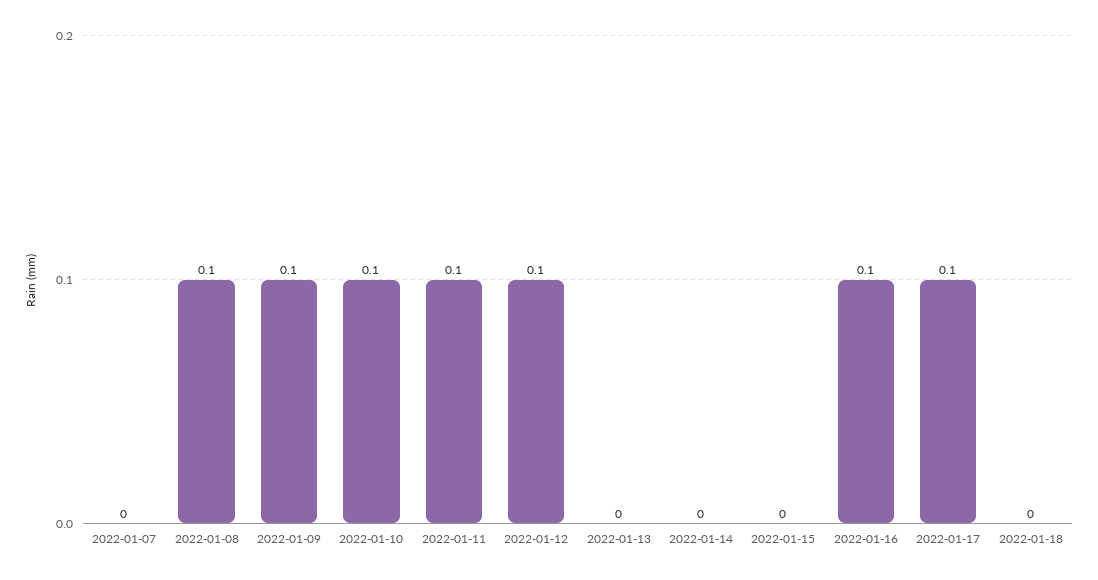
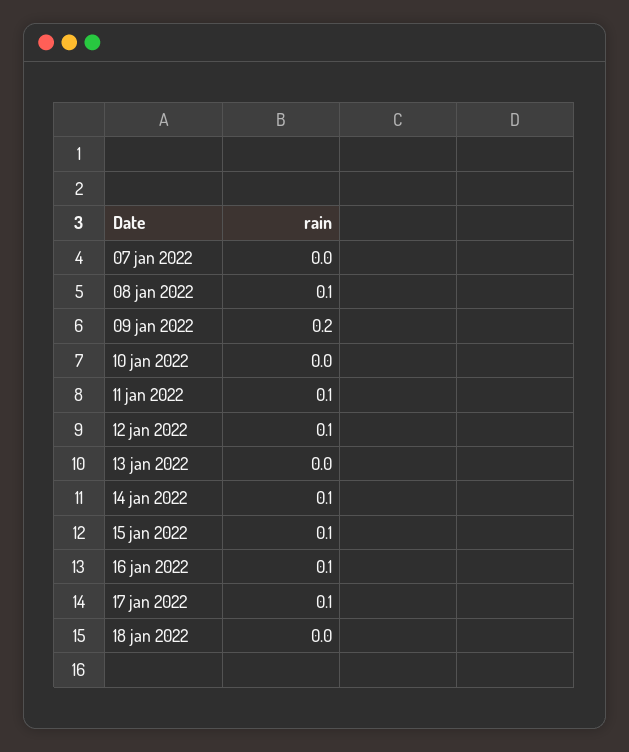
2022-01-09: 0.1 -> 0.2
2022-01-10: 0.1 -> 0
2022-01-14: 0 -> 0.1
2022-01-15: 0 -> 0.1

